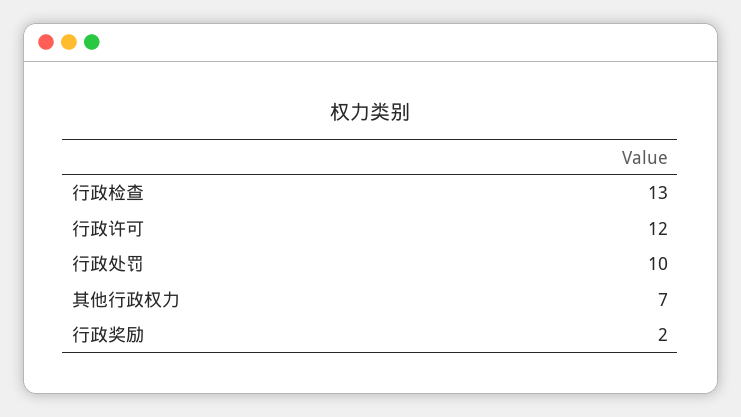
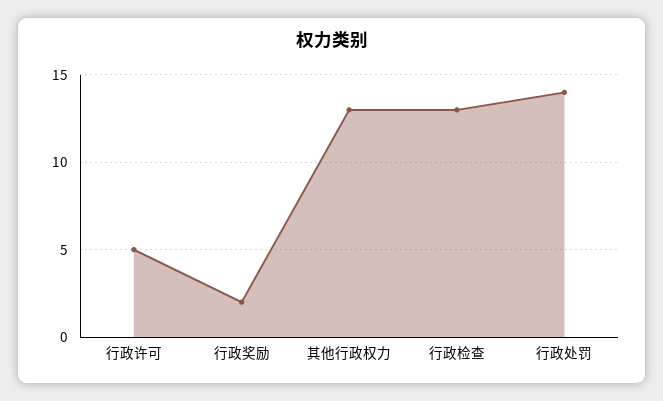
行政许可: 12 -> 5
行政处罚: 10 -> 14
其他行政权力: 7 -> 13

